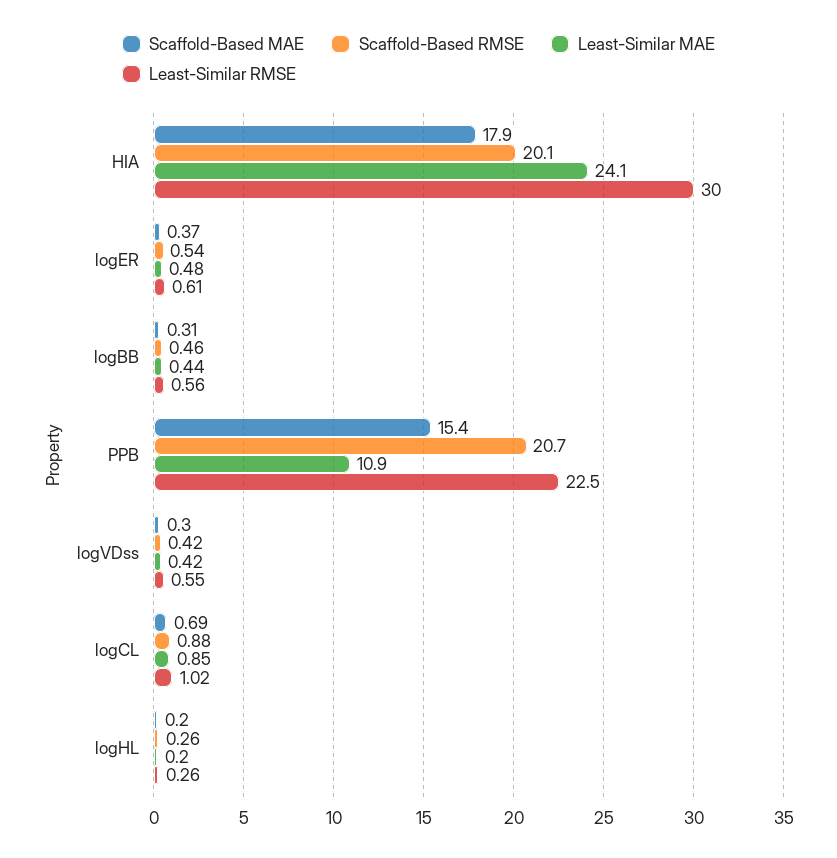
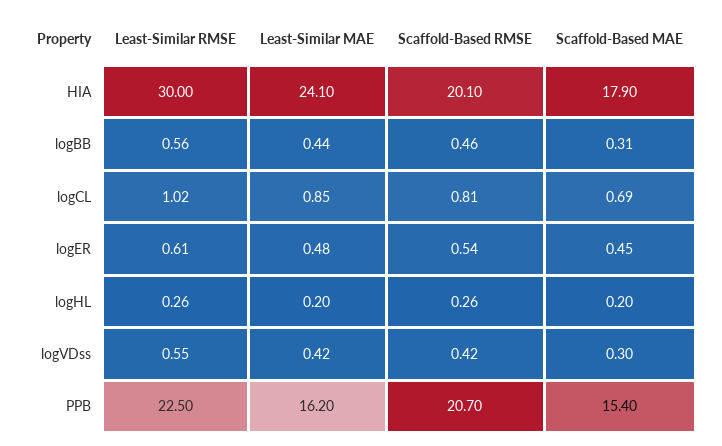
Scaffold-Based MAE, logER: 0.37 -> 0.45
Least-Similar MAE, PPB: 10.9 -> 16.2
Scaffold-Based RMSE, logCL: 0.88 -> 0.81

